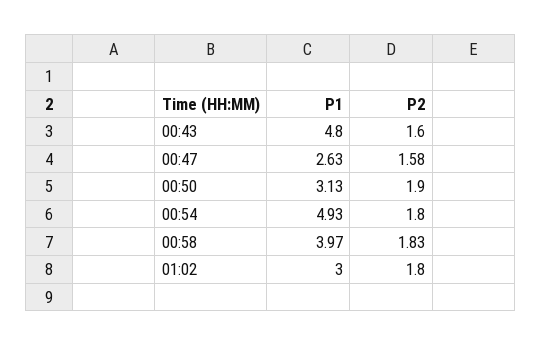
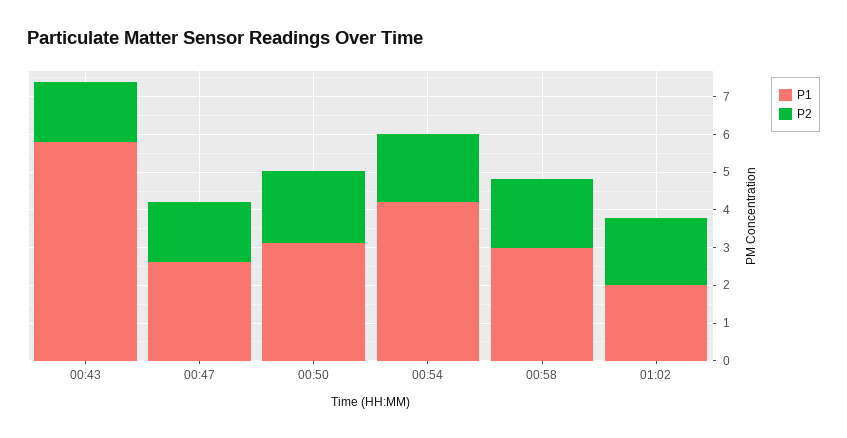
P1, 00:43: 4.8 -> 5.75
P1, 00:54: 4.93 -> 4.25
P1, 00:58: 3.97 -> 3
P1, 01:02: 3 -> 2

